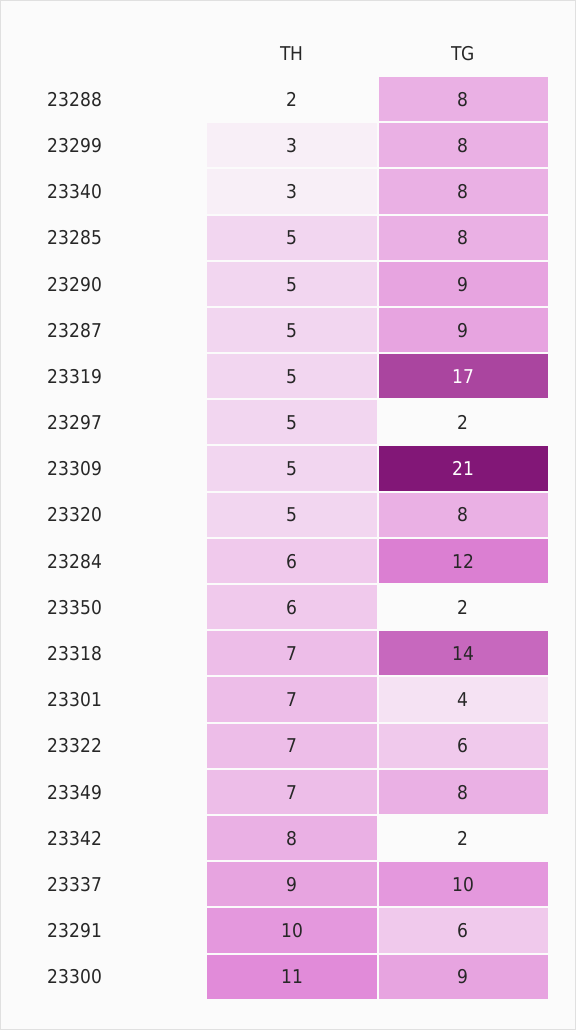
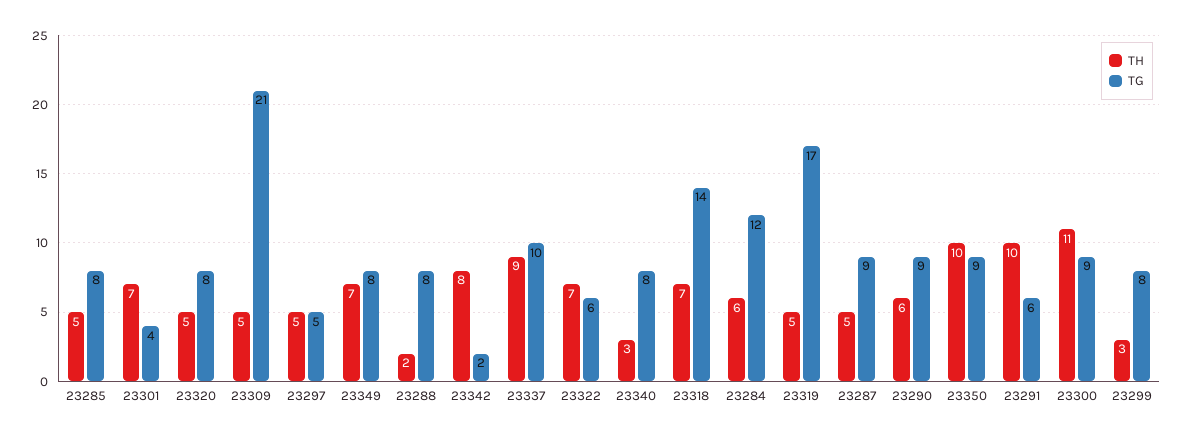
TH, 23290: 5 -> 6
TG, 23297: 2 -> 5
TH, 23350: 6 -> 10
TG, 23350: 2 -> 9

